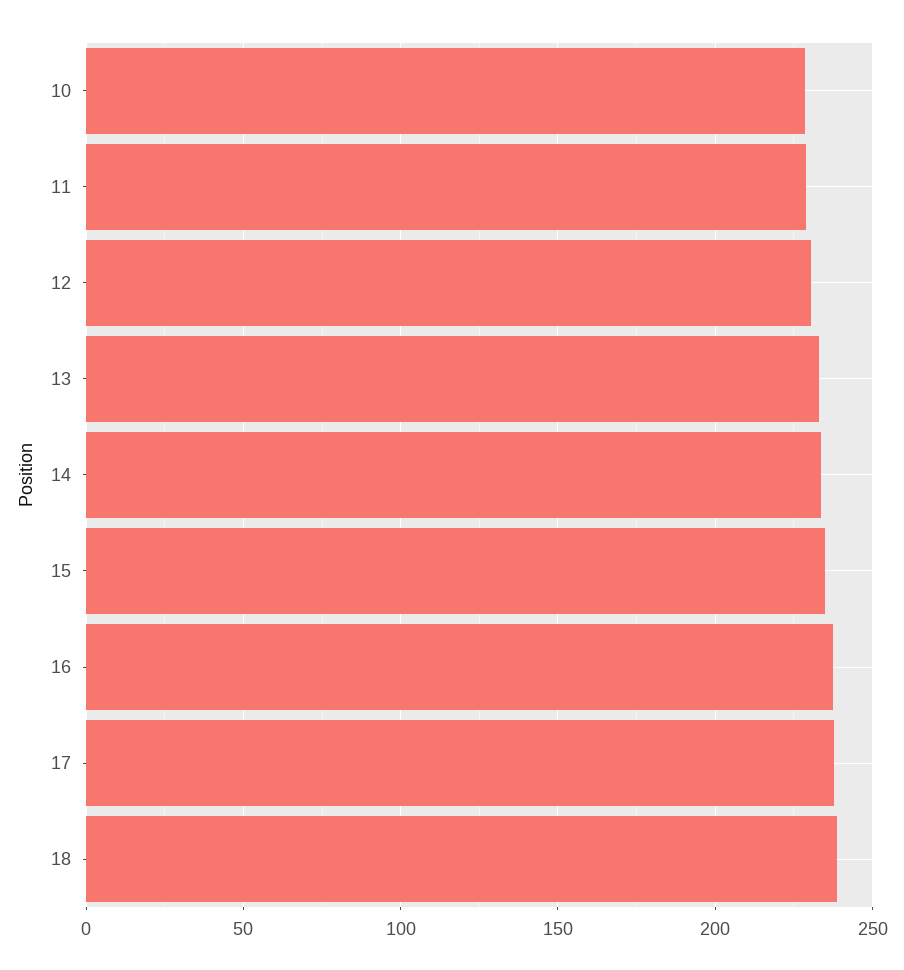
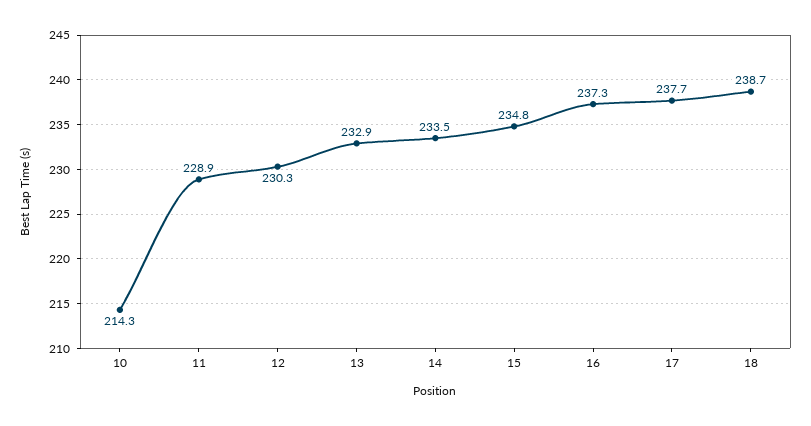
10: 230 -> 214.3

